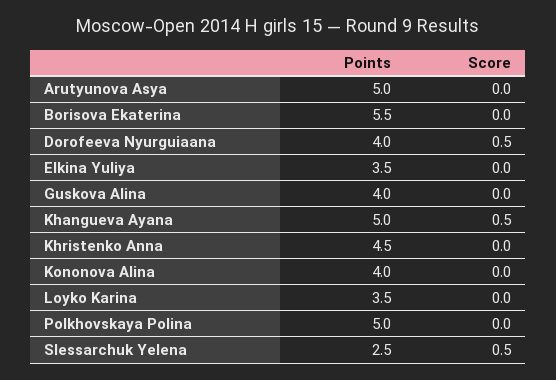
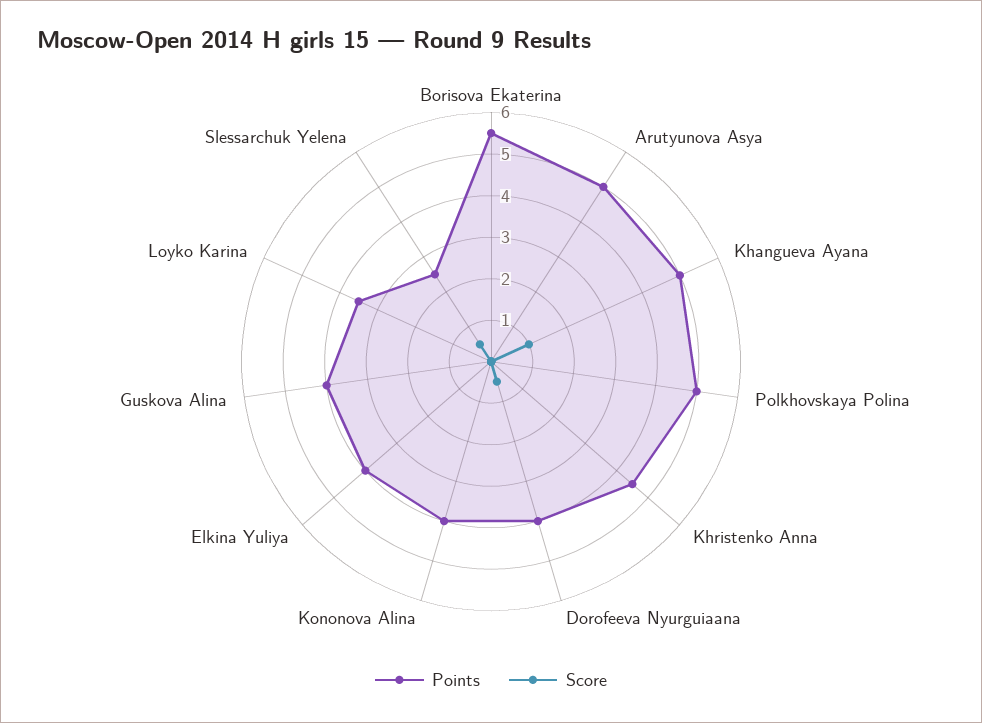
Points, Elkina Yuliya: 3.5 -> 4
Score, Khangueva Ayana: 0.5 -> 1

